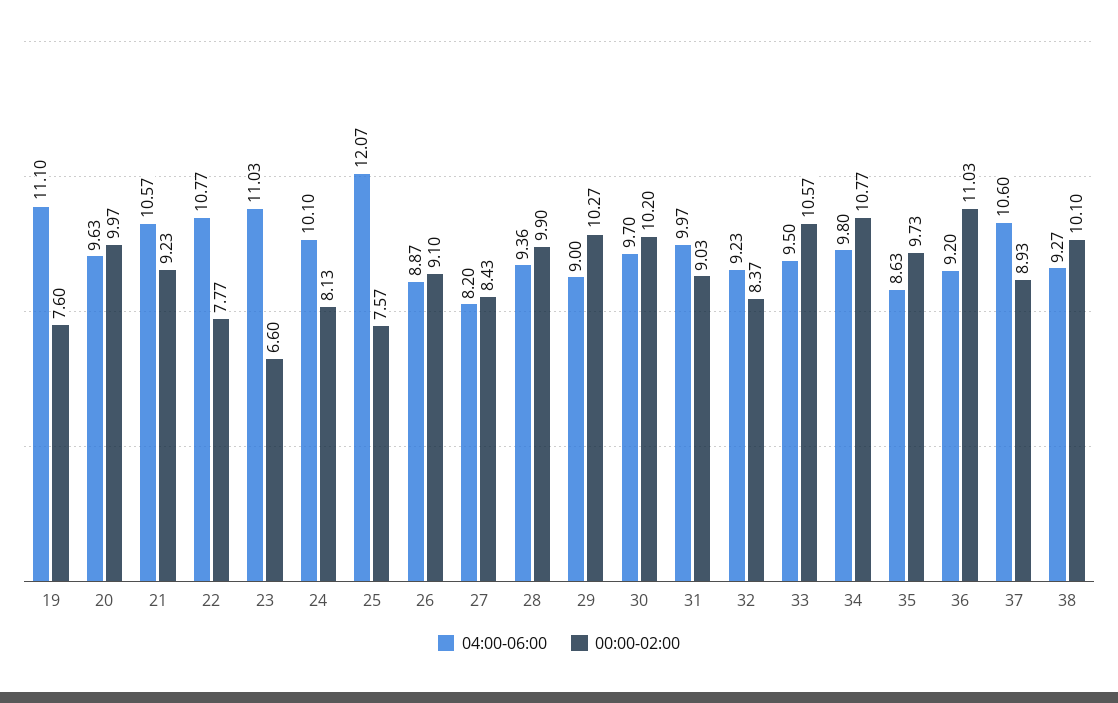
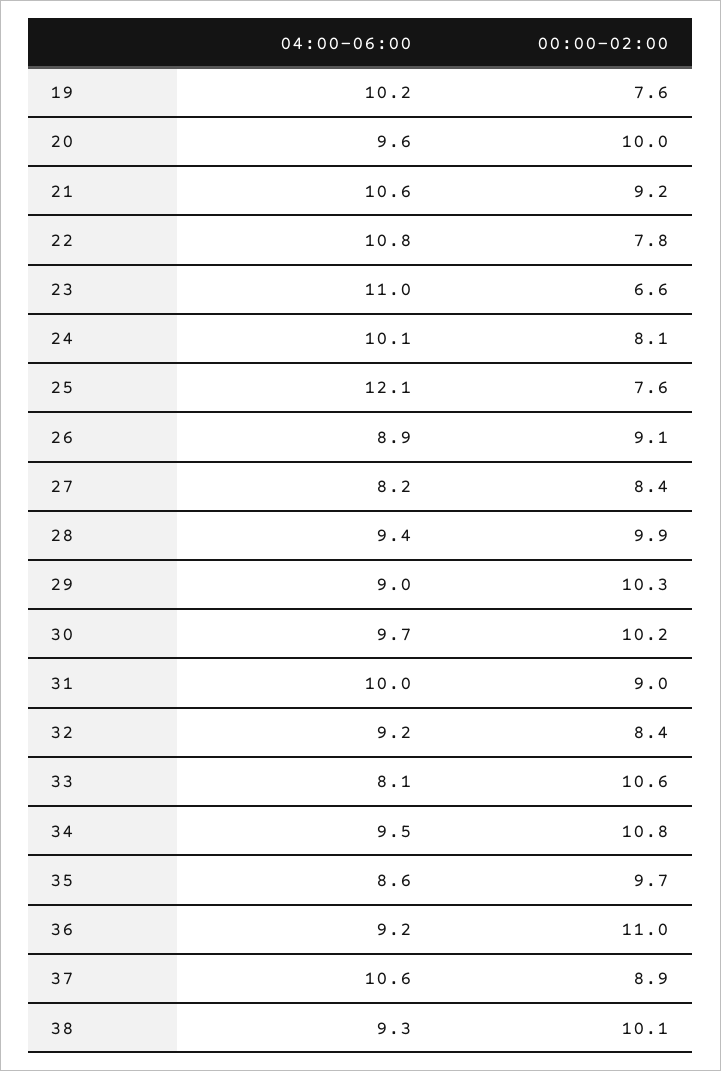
04:00-06:00, 19: 11.1 -> 10.2
04:00-06:00, 33: 9.5 -> 8.1
04:00-06:00, 34: 9.8 -> 9.5

